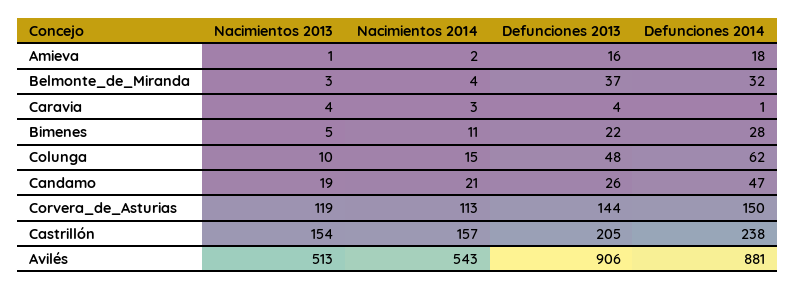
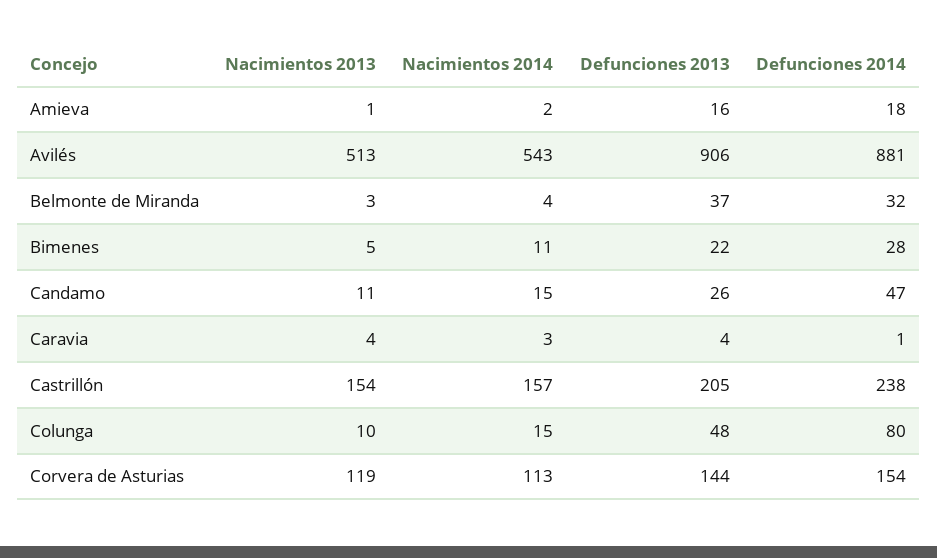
Defunciones 2014, Colunga: 62 -> 80
Nacimientos 2013, Candamo: 19 -> 11
Nacimientos 2014, Candamo: 21 -> 15
Defunciones 2014, Corvera_de_Asturias: 150 -> 154

